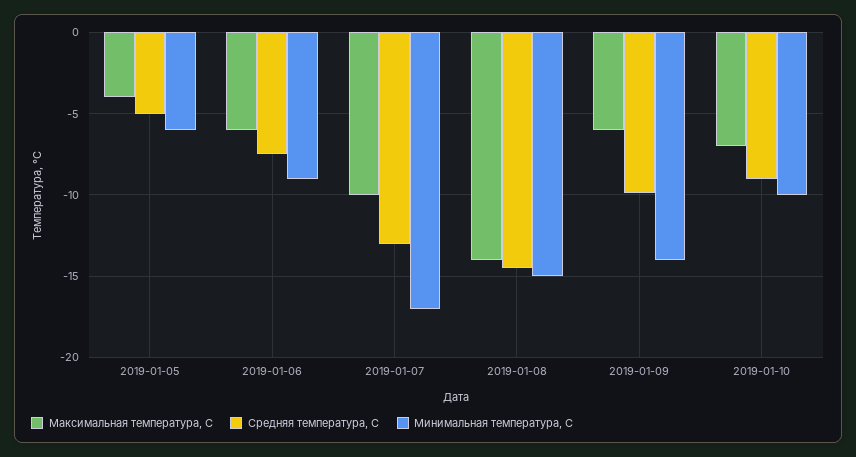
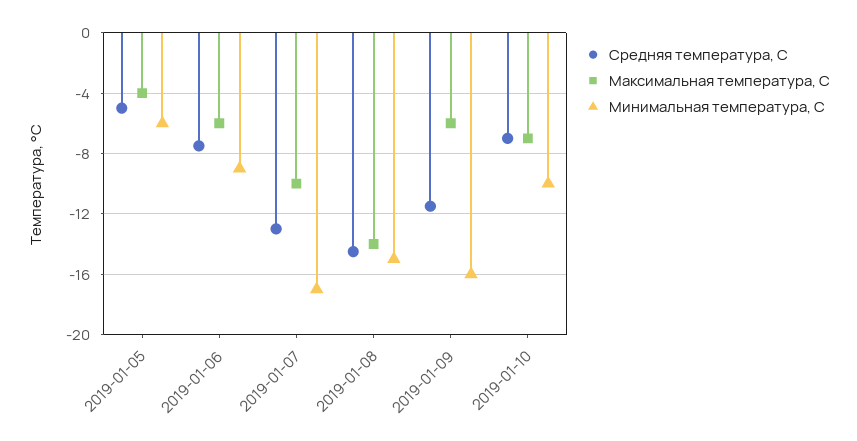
Средняя температура, С, 2019-01-09: -10 -> -11.5
Минимальная температура, С, 2019-01-09: -14 -> -16
Средняя температура, С, 2019-01-10: -9 -> -7

